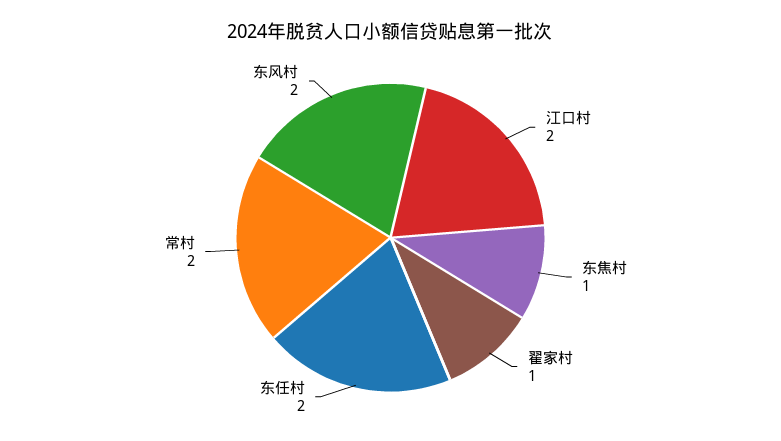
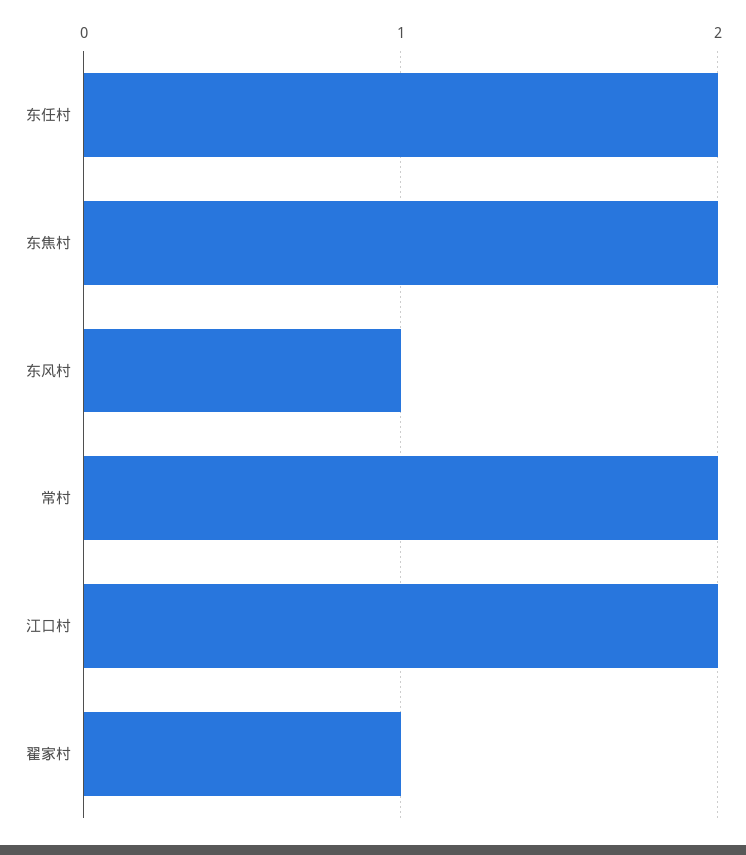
东焦村: 1 -> 2
东风村: 2 -> 1

